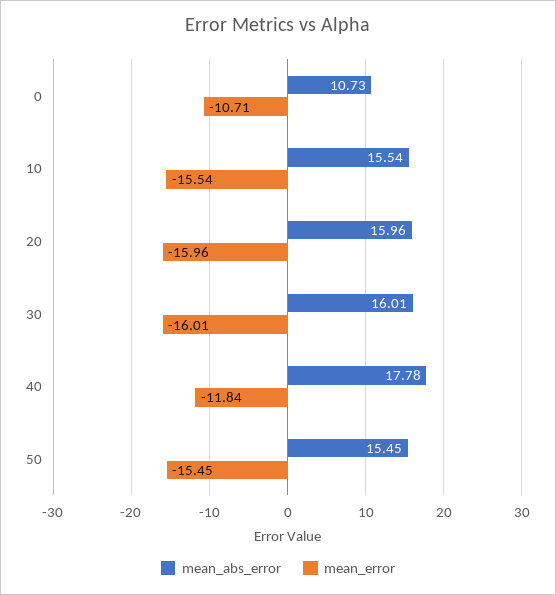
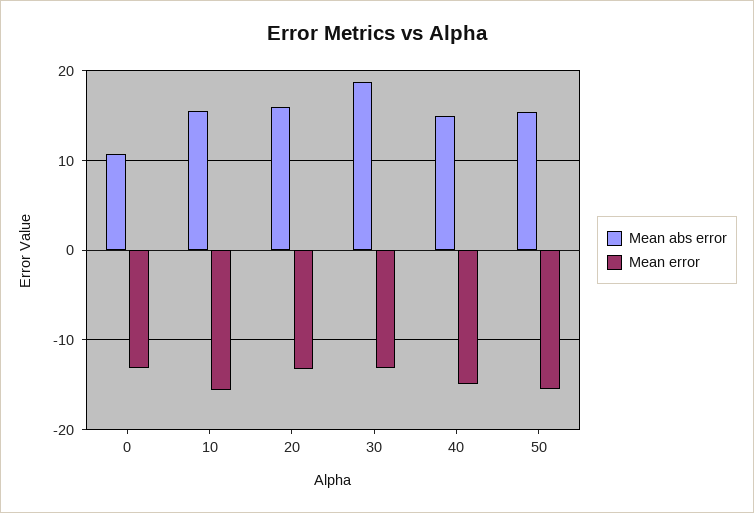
mean_error, 0: -10.71 -> -13
mean_error, 20: -15.96 -> -13
mean_abs_error, 30: 16.01 -> 19
mean_error, 30: -16.01 -> -13
mean_abs_error, 40: 17.78 -> 15
mean_error, 40: -11.84 -> -15

